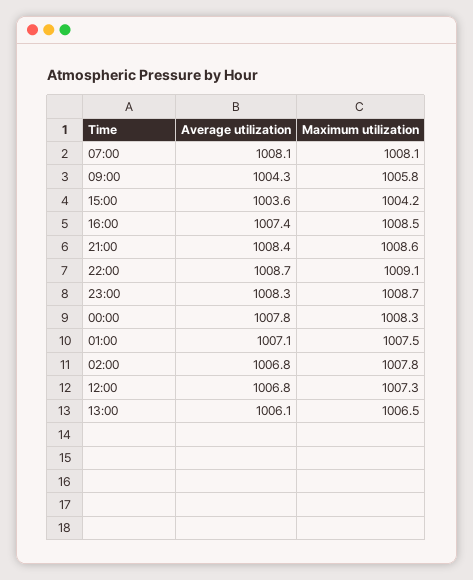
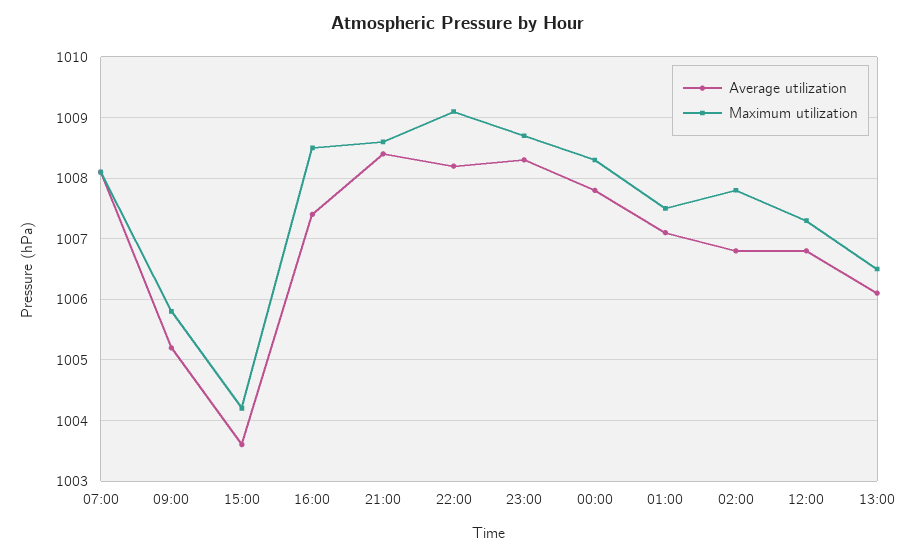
Average utilization, 09:00: 1004.3 -> 1005.2
Average utilization, 22:00: 1008.7 -> 1008.2

